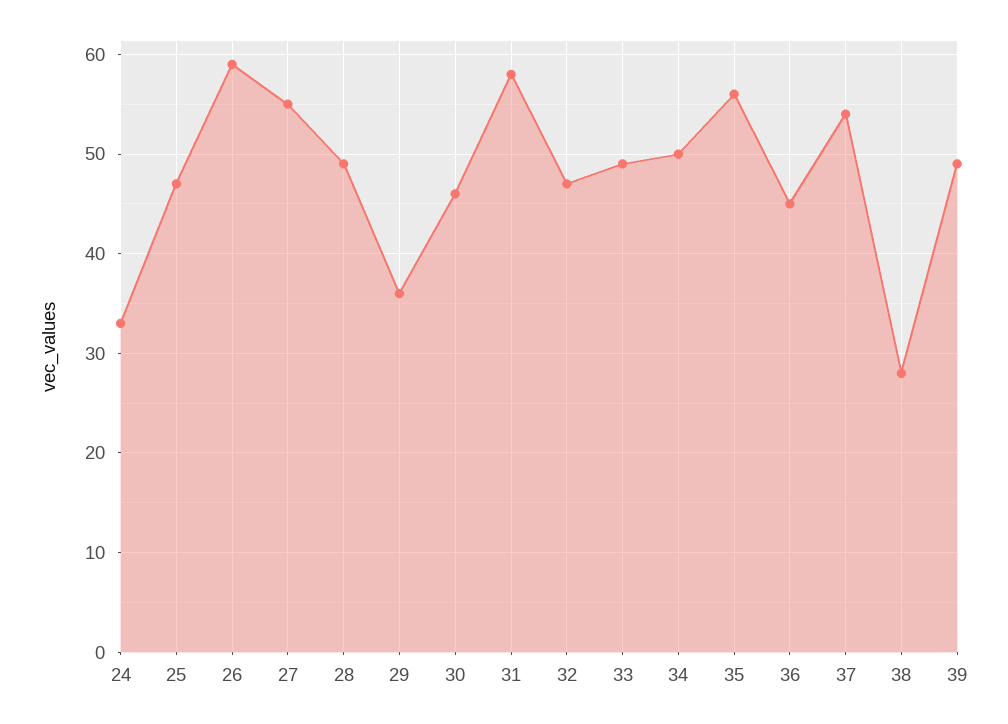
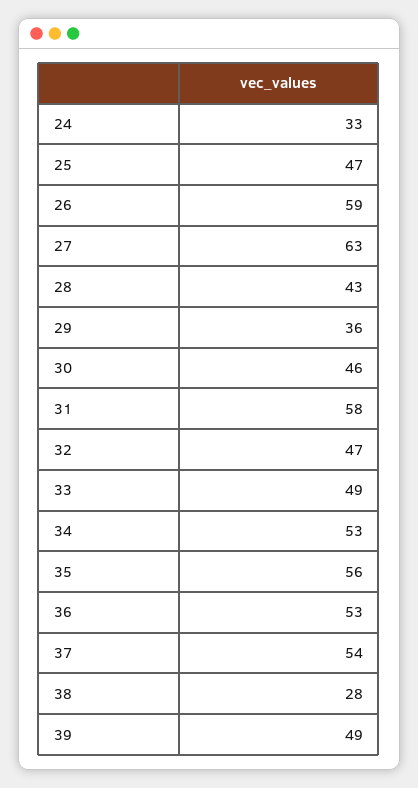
27: 55 -> 63
28: 49 -> 43
34: 50 -> 53
36: 45 -> 53

